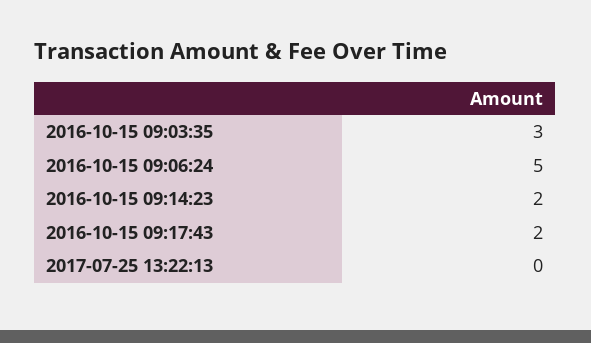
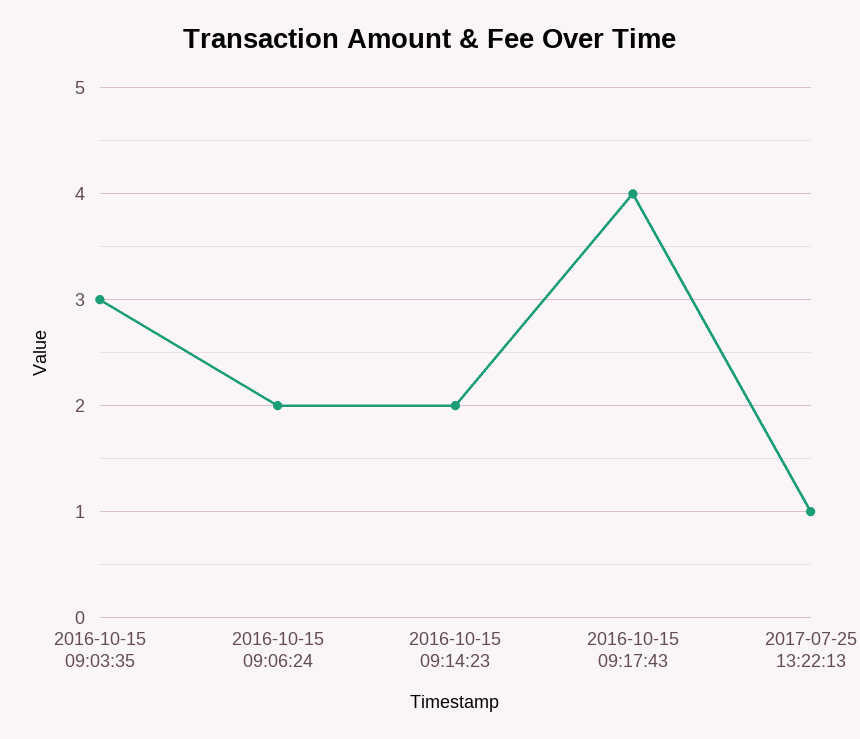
2016-10-15 09:06:24: 5 -> 2
2016-10-15 09:17:43: 2 -> 4
2017-07-25 13:22:13: 0 -> 1

